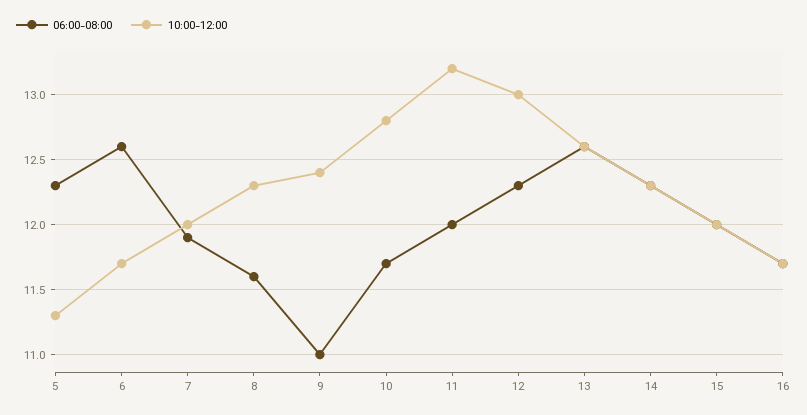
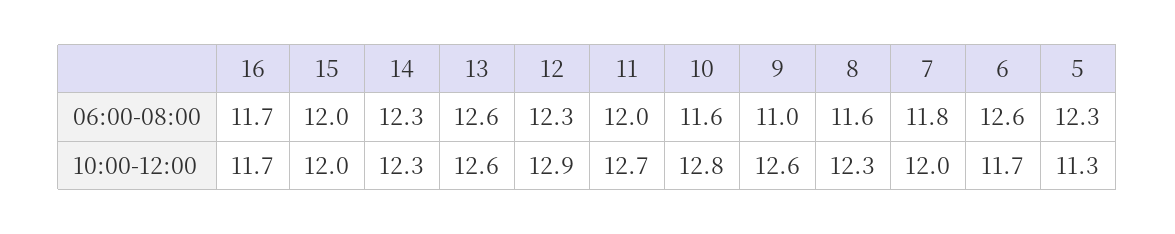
06:00-08:00, 7: 11.9 -> 11.8
10:00-12:00, 9: 12.4 -> 12.6
06:00-08:00, 10: 11.7 -> 11.6
10:00-12:00, 11: 13.2 -> 12.7
10:00-12:00, 12: 13 -> 12.9

